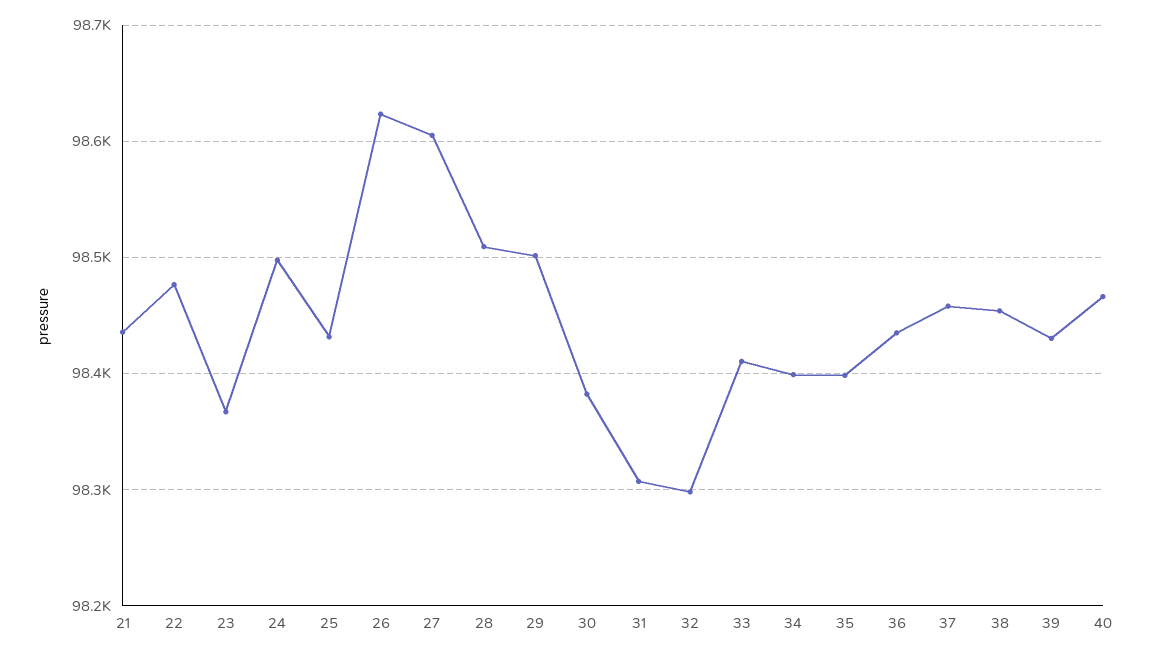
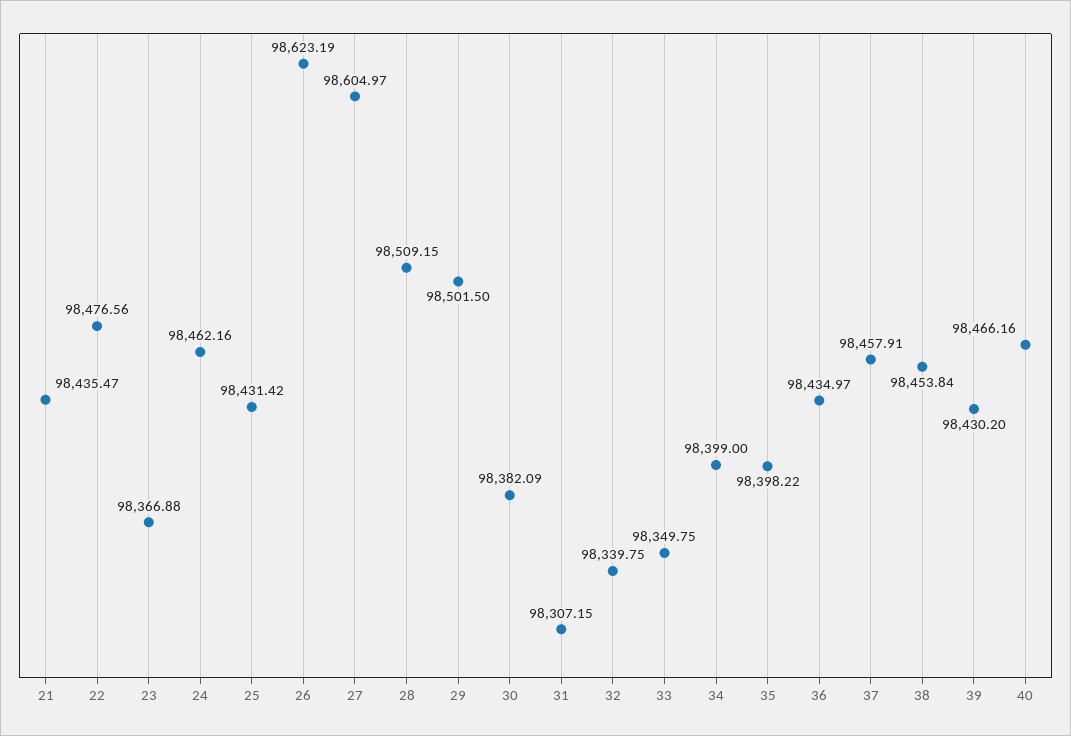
24: 98500 -> 98462.16
32: 98300 -> 98339.75
33: 98410 -> 98349.75

